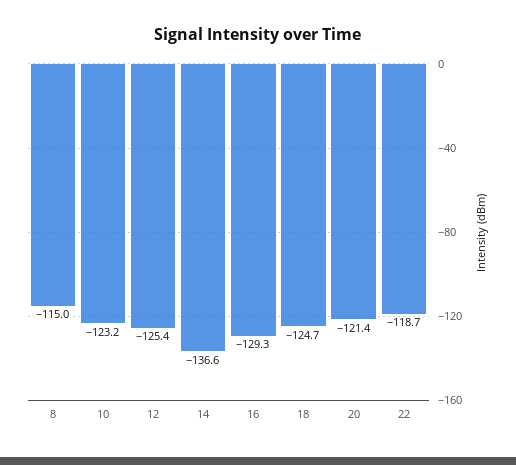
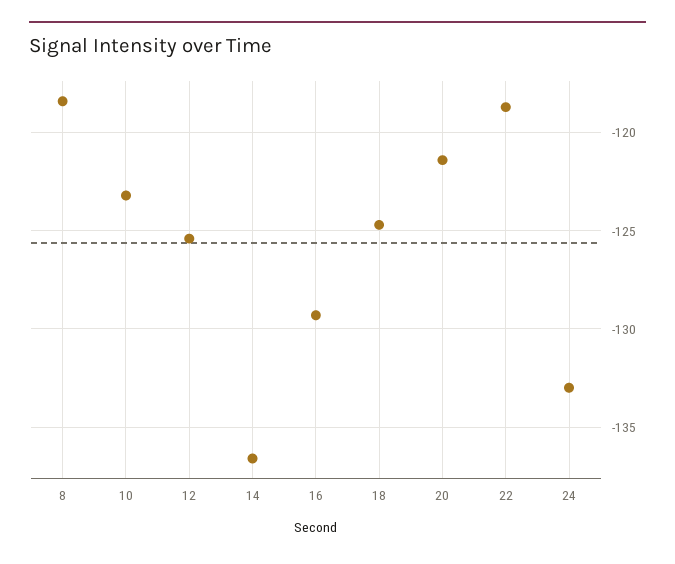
8: -115 -> -118.5
24: none -> -133

